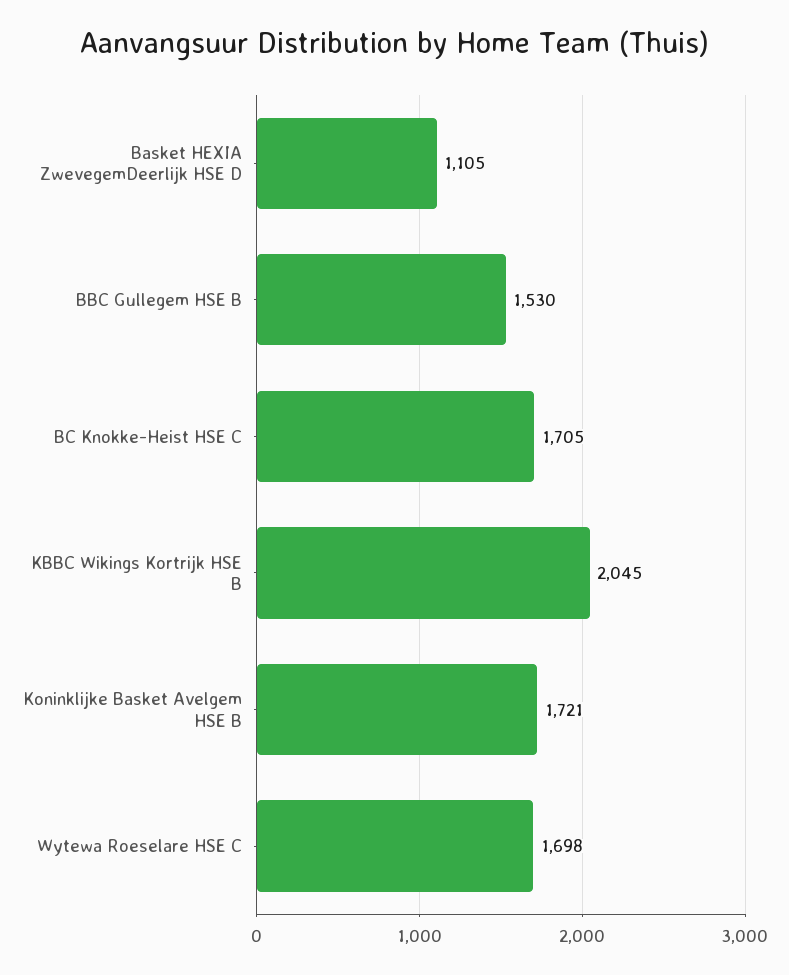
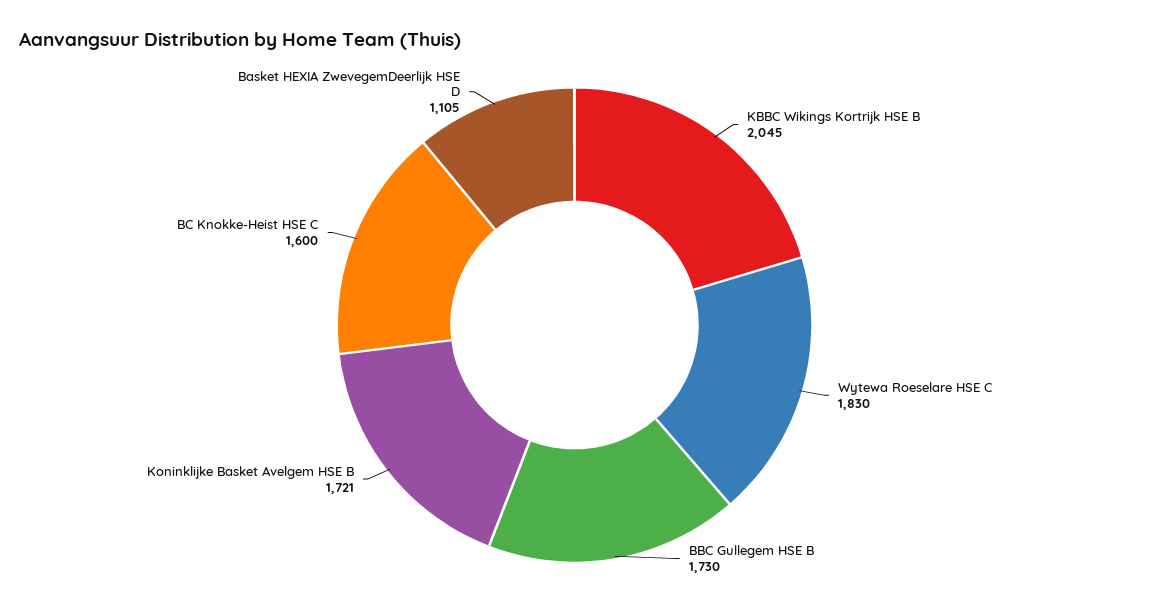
BBC Gullegem HSE B: 1530 -> 1730
BC Knokke-Heist HSE C: 1705 -> 1600
Wytewa Roeselare HSE C: 1698 -> 1830

